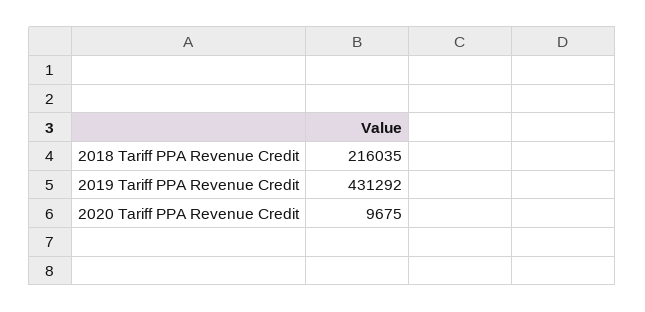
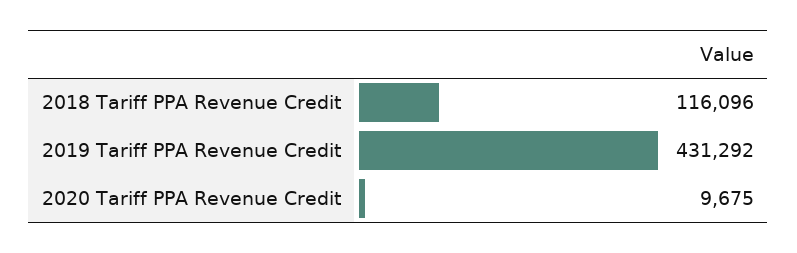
2018 Tariff PPA Revenue Credit: 216035 -> 116096

